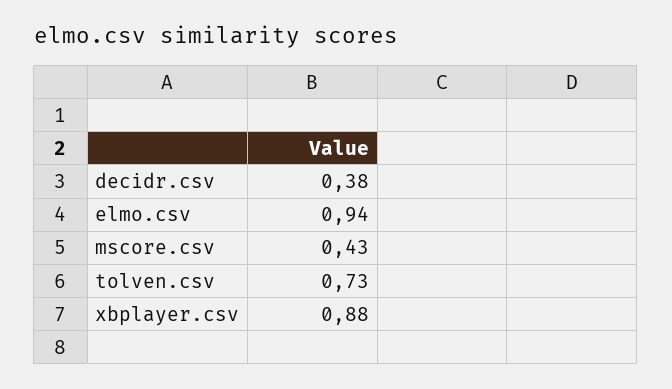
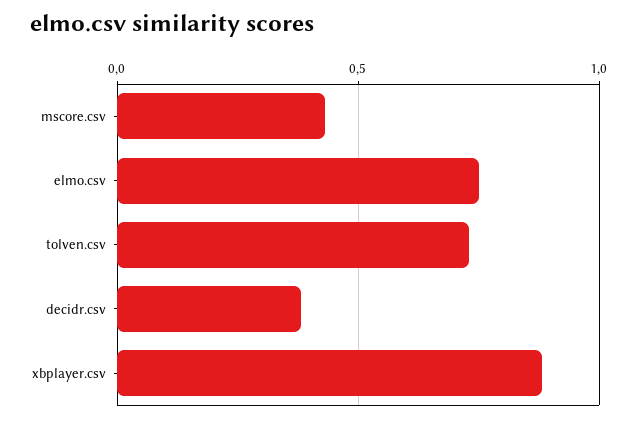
elmo.csv: 0.94 -> 0.75

